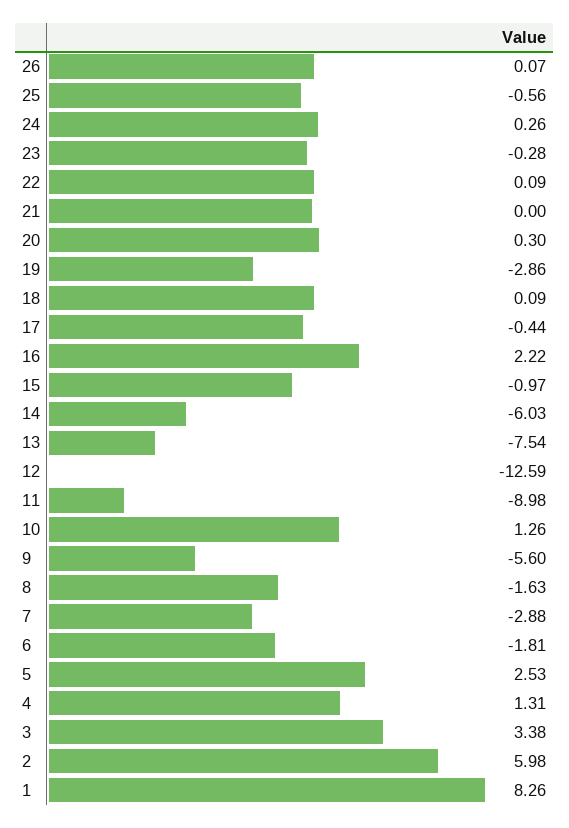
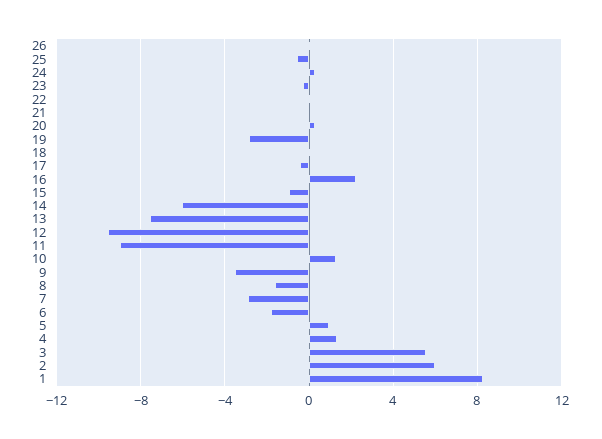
12: -12.59 -> -9.5
9: -5.6 -> -3.5
5: 2.53 -> 1
3: 3.38 -> 5.5

